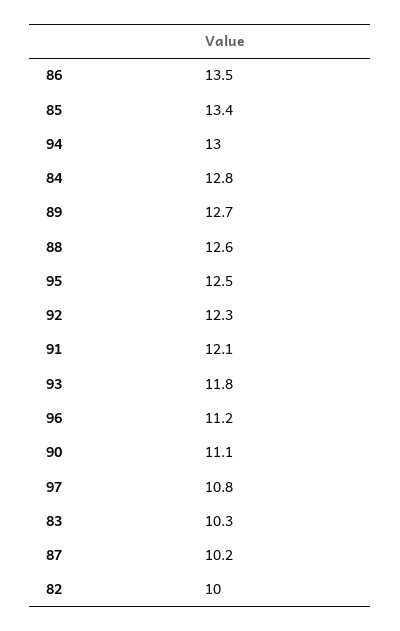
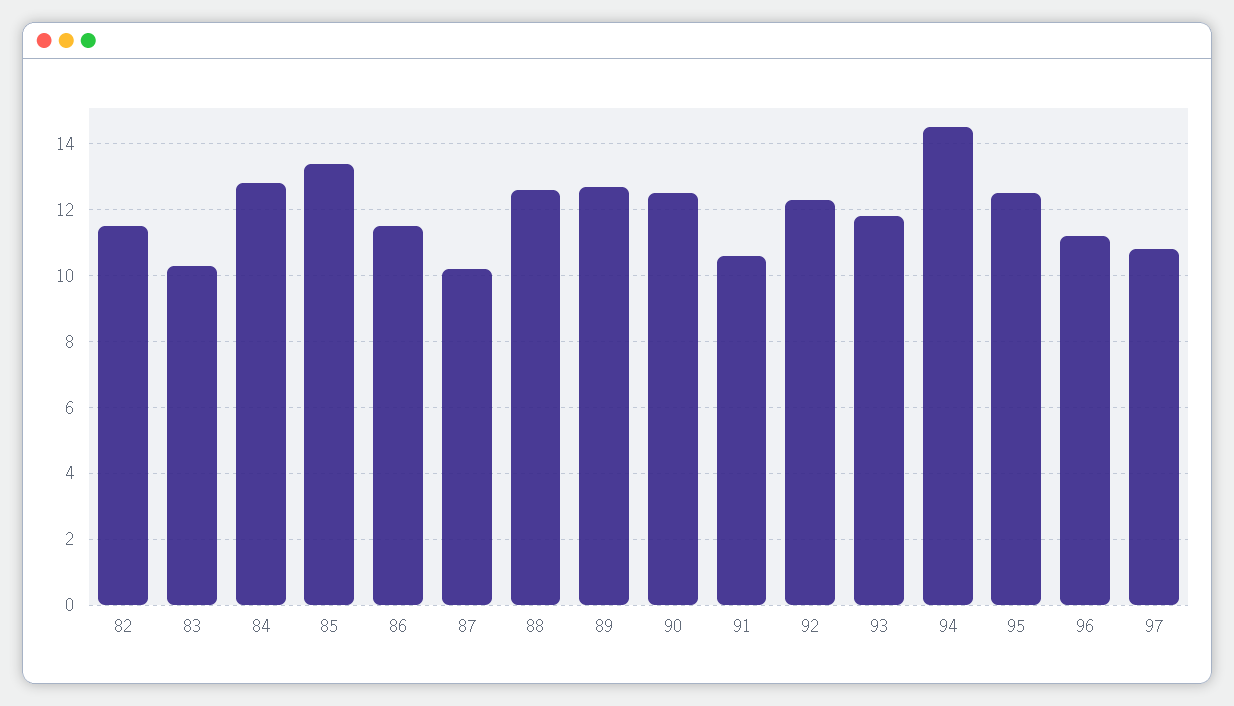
86: 13.5 -> 11.5
94: 13 -> 14.5
91: 12.1 -> 10.5
90: 11.1 -> 12.5
82: 10 -> 11.5

